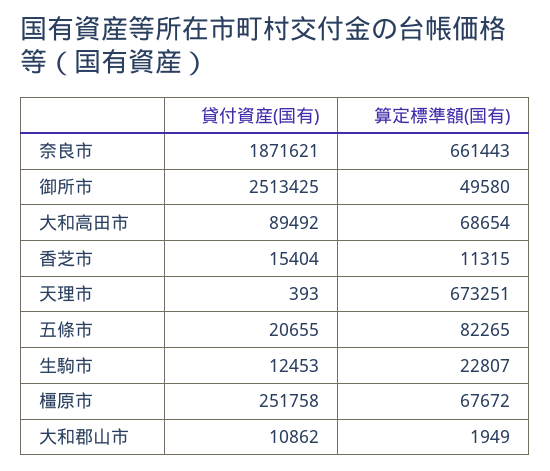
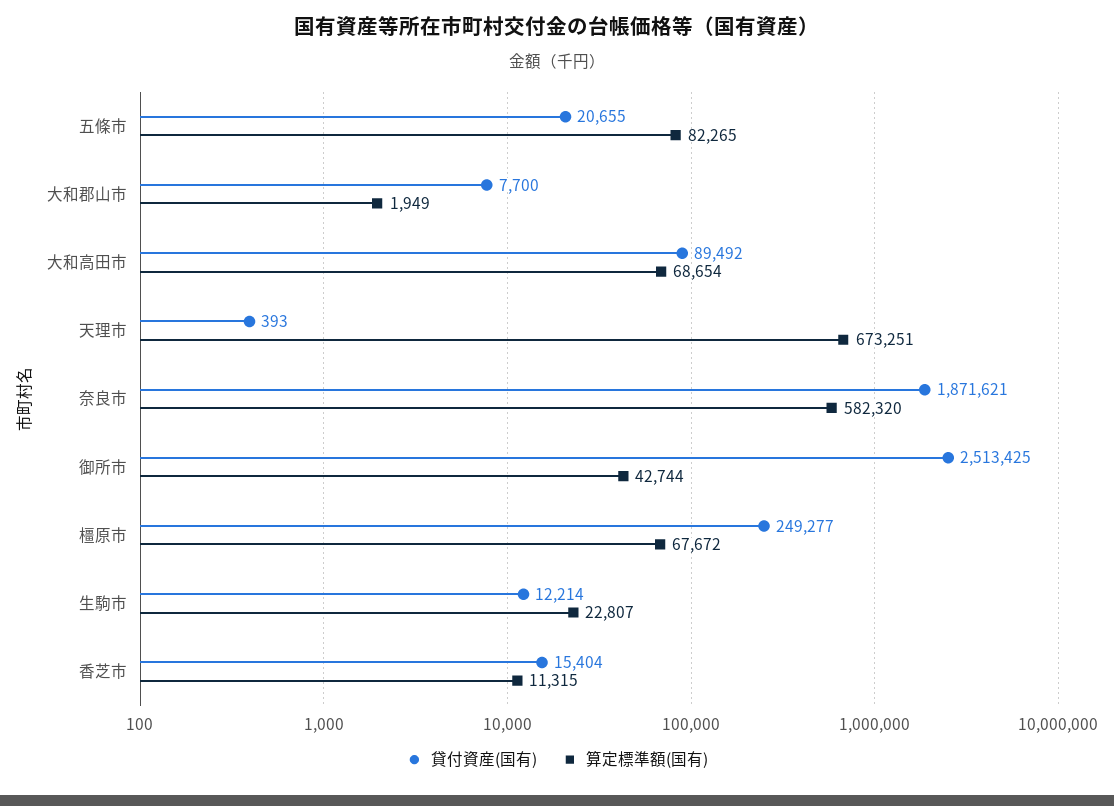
算定標準額(国有), 奈良市: 661443 -> 582320
算定標準額(国有), 御所市: 49580 -> 42744
貸付資産(国有), 生駒市: 12453 -> 12214
貸付資産(国有), 橿原市: 251758 -> 249277
貸付資産(国有), 大和郡山市: 10862 -> 7700

